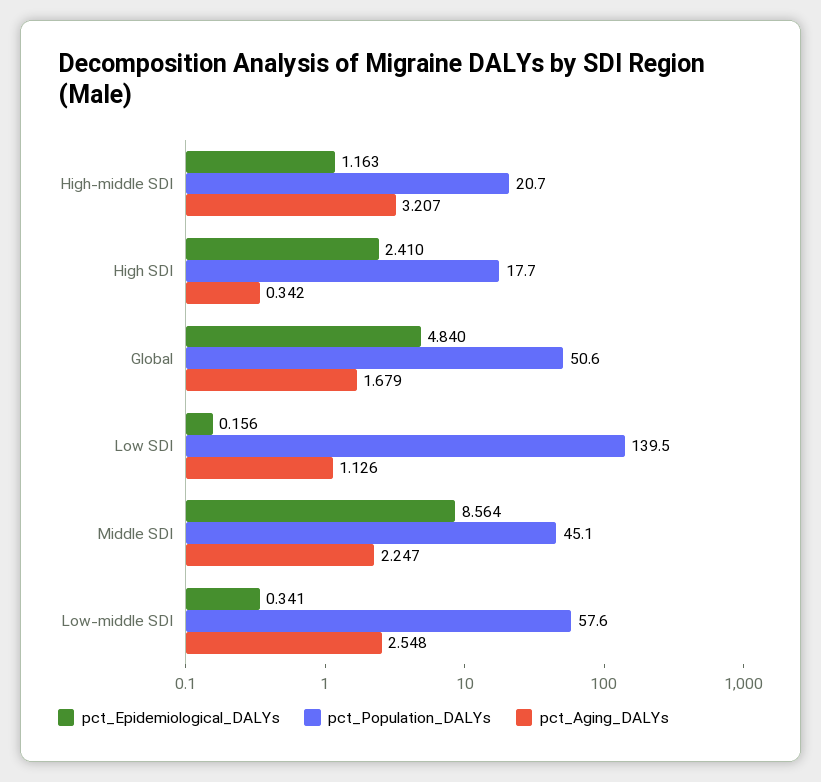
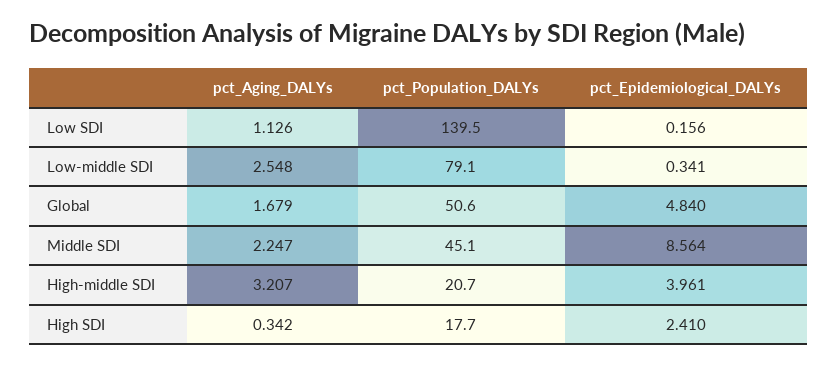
pct_Epidemiological_DALYs, High-middle SDI: 1.163 -> 3.961
pct_Population_DALYs, Low-middle SDI: 57.6 -> 79.1

